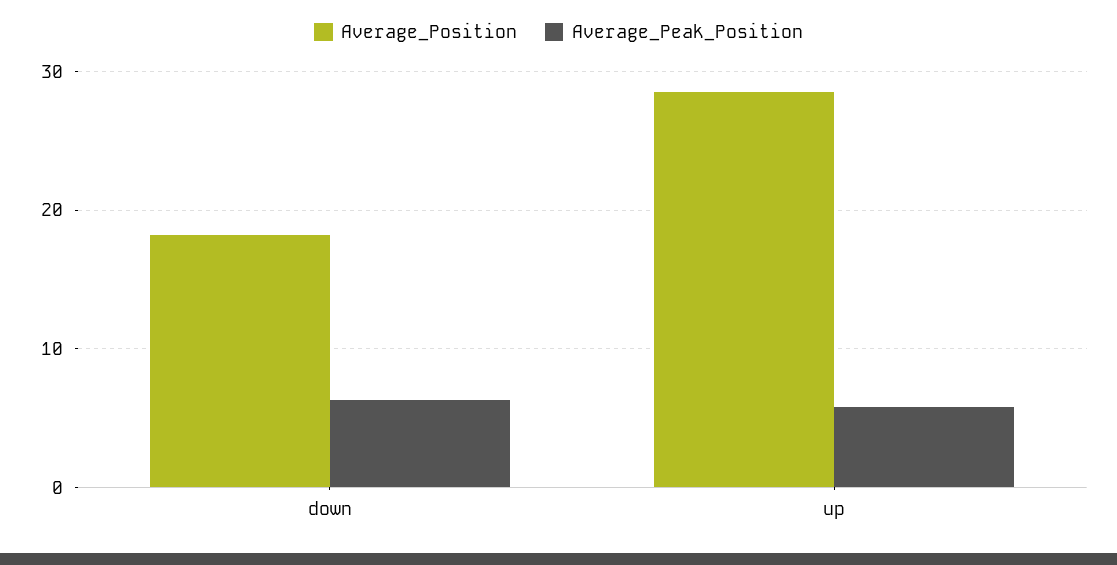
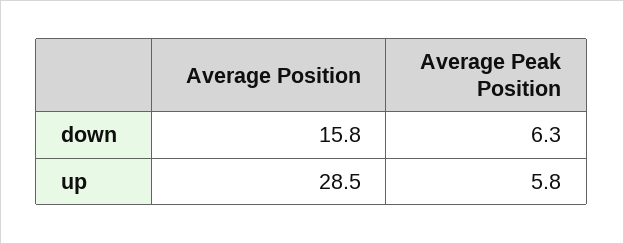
Average_Position, down: 18 -> 15.8

